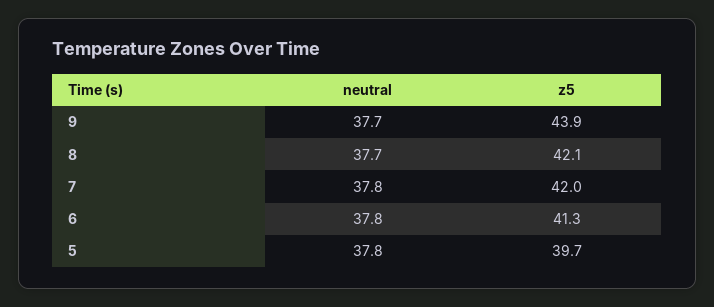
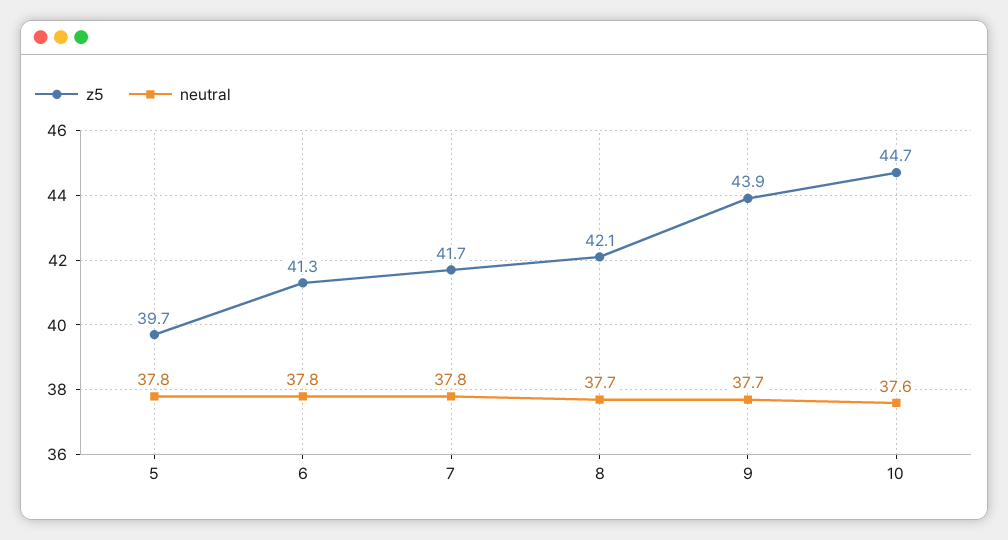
z5, 7: 42 -> 41.7
z5, 10: none -> 44.7
neutral, 10: none -> 37.6

